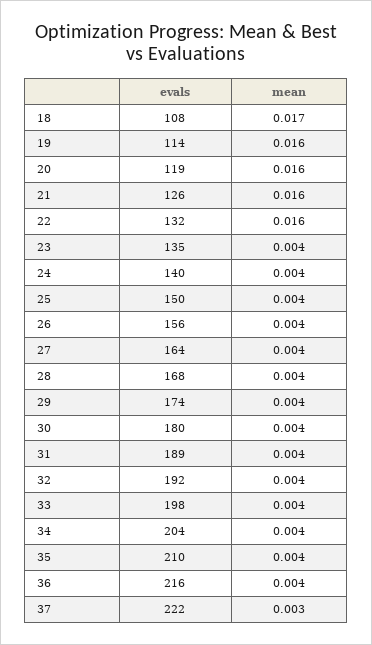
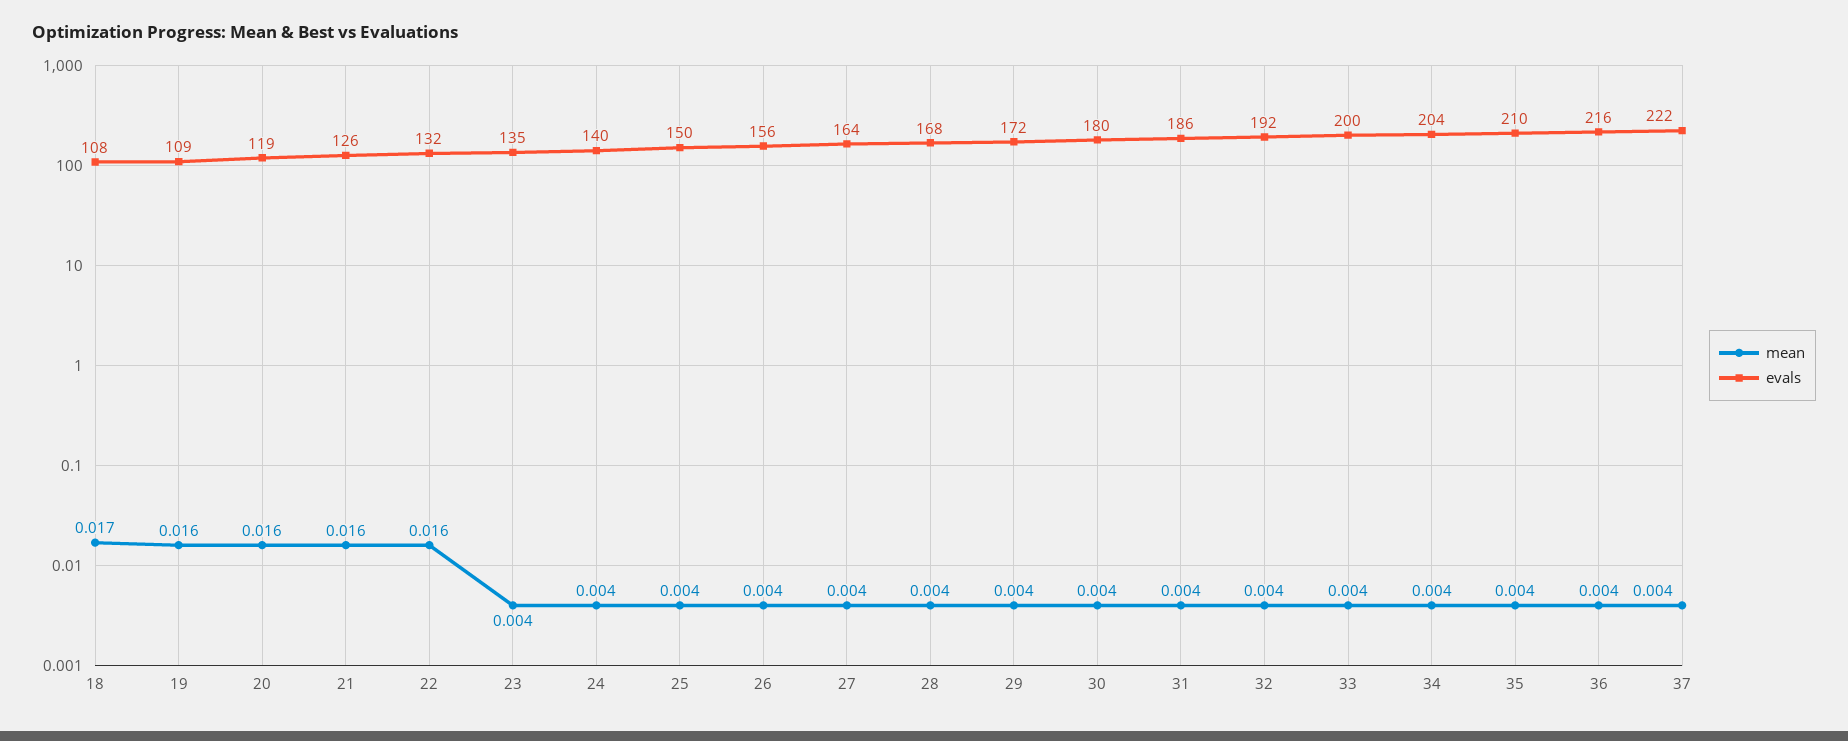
evals, 19: 114 -> 109
evals, 29: 174 -> 172
evals, 31: 189 -> 186
evals, 33: 198 -> 200
mean, 37: 0.003 -> 0.004

